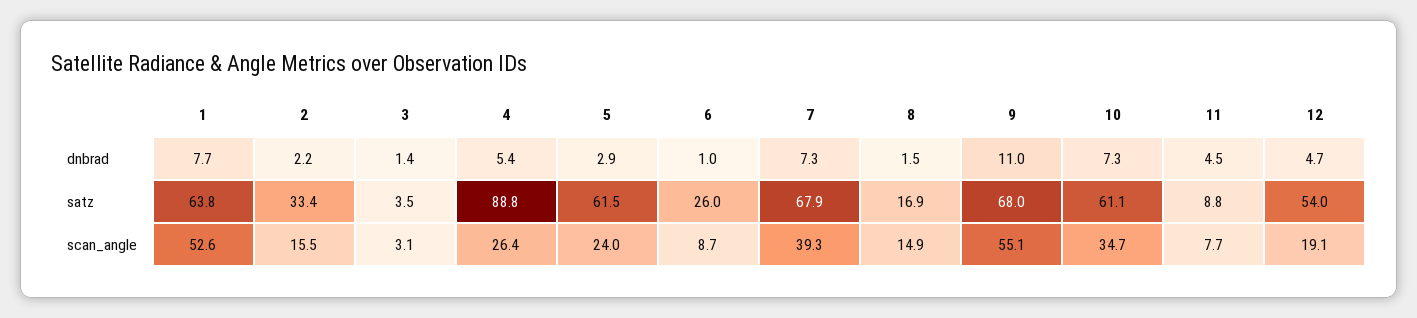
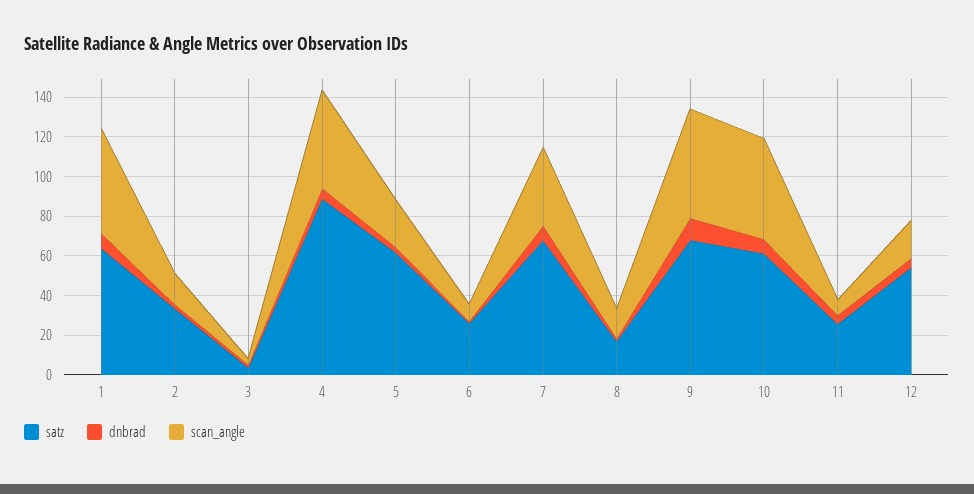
satz, 11: 8.8 -> 25
scan_angle, 4: 26.4 -> 50
scan_angle, 10: 34.7 -> 50

